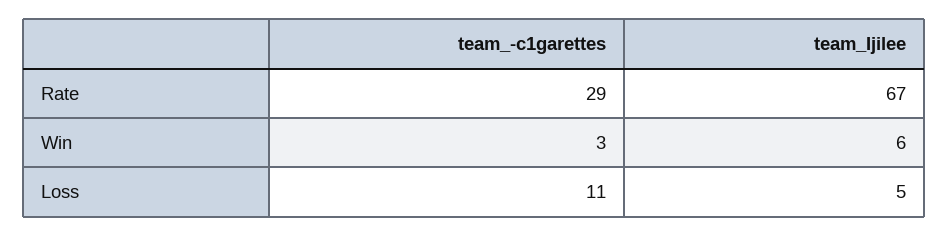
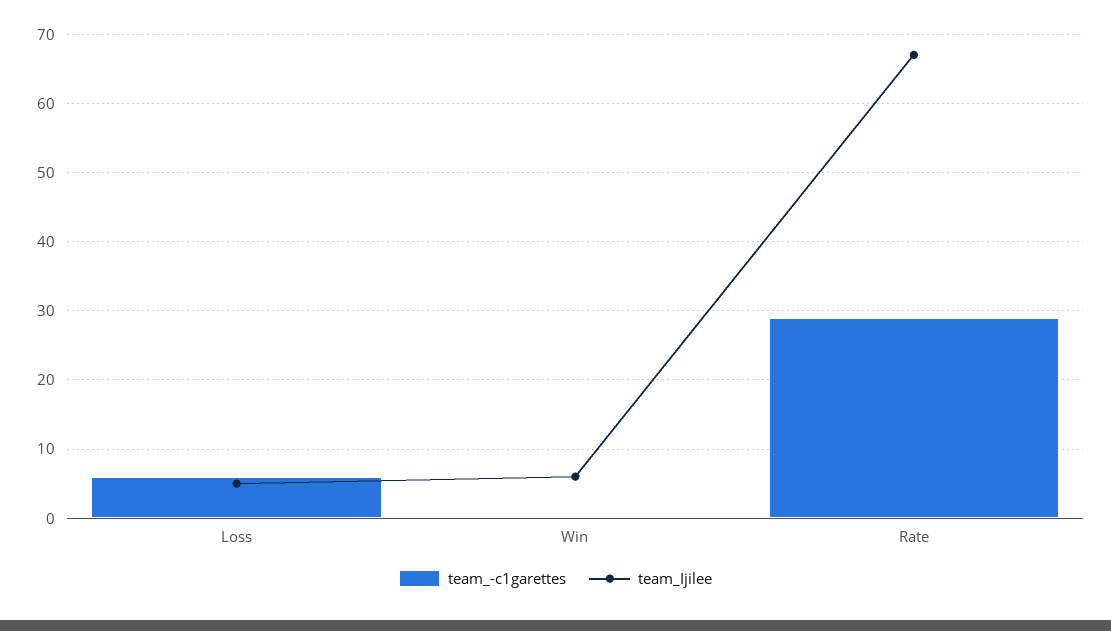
team_-c1garettes, Win: 3 -> 0
team_-c1garettes, Loss: 11 -> 6

